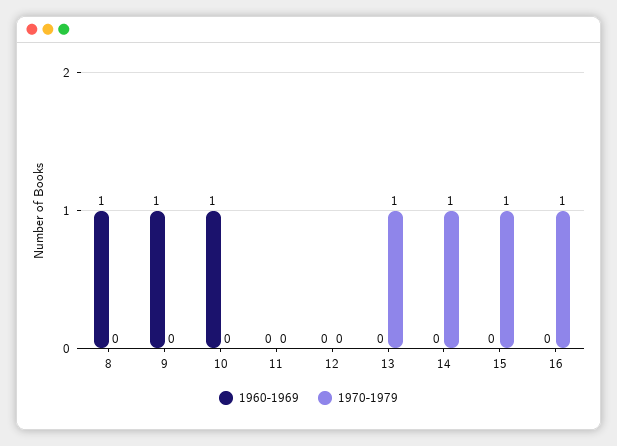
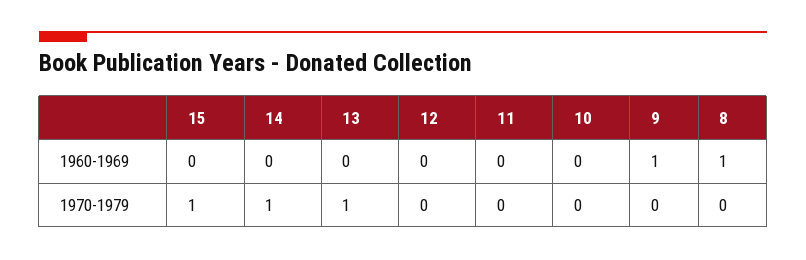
1960-1969, 10: 1 -> 0
1960-1969, 16: 0 -> none
1970-1979, 16: 1 -> none

